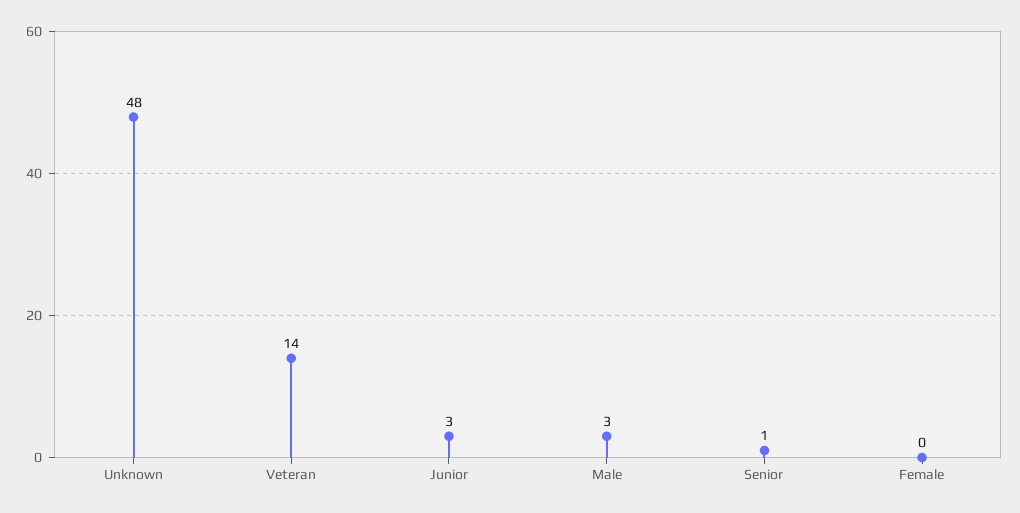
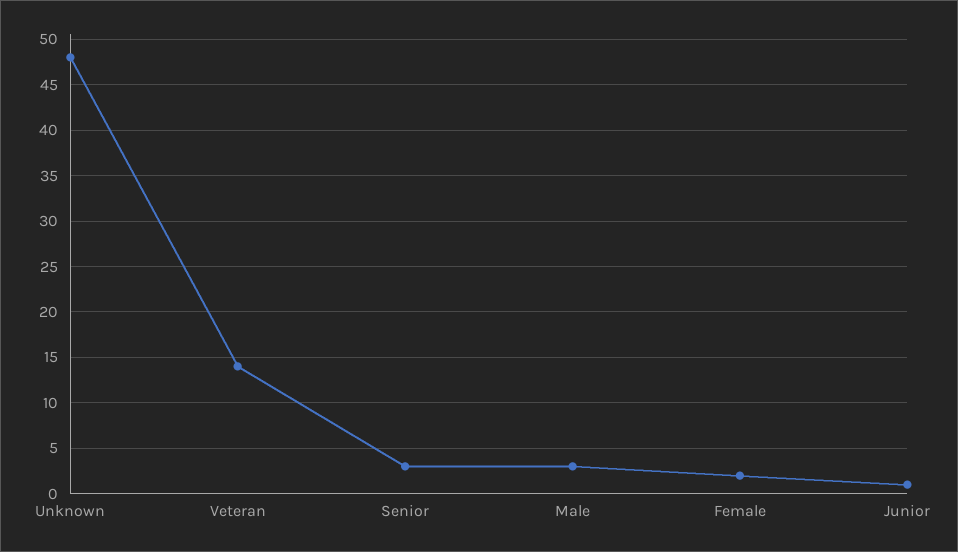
Junior: 3 -> 1
Senior: 1 -> 3
Female: 0 -> 2

